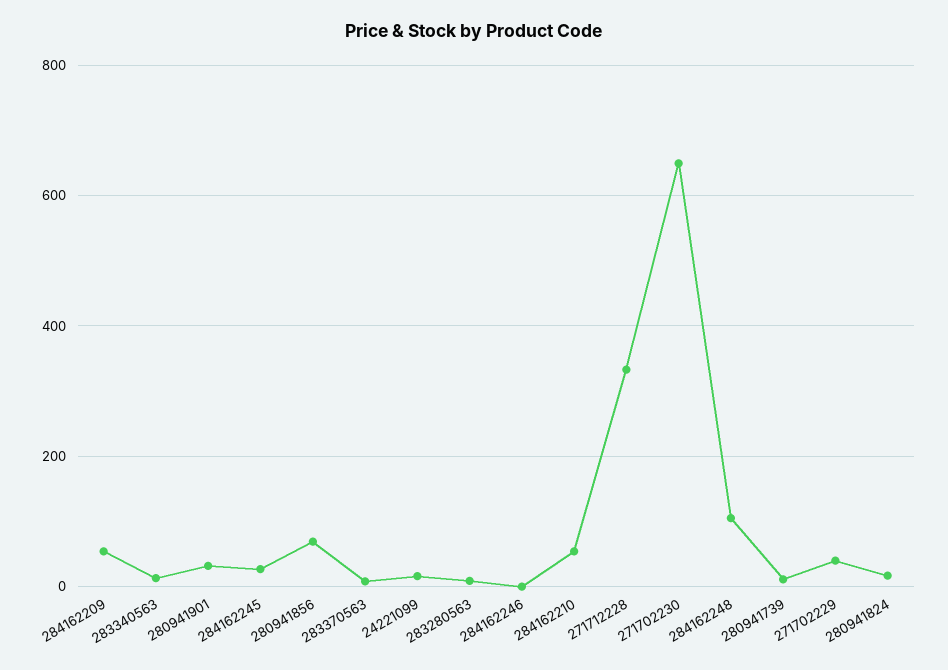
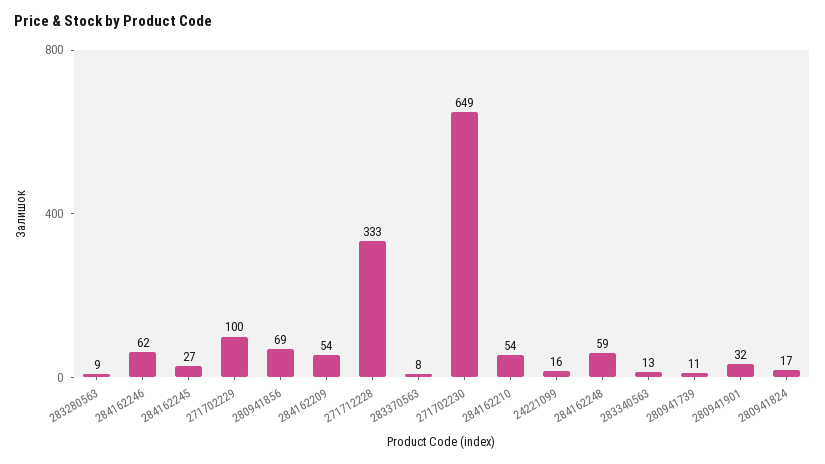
284162246: 0 -> 62
284162248: 100 -> 59
271702229: 40 -> 100

